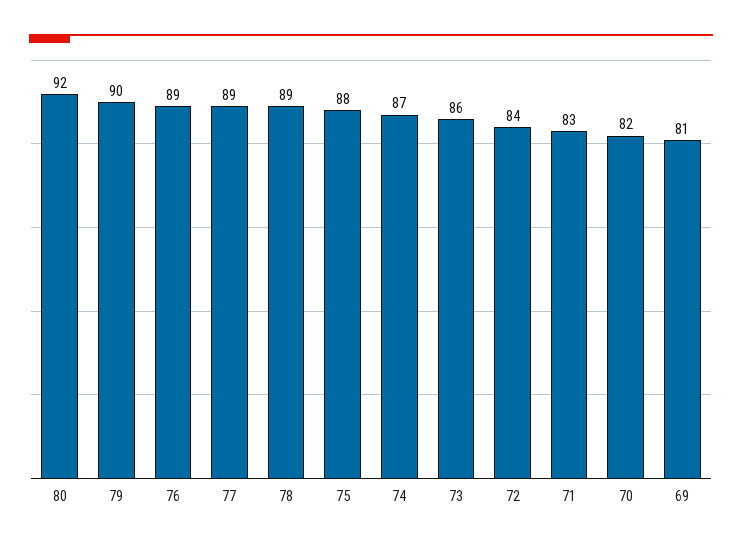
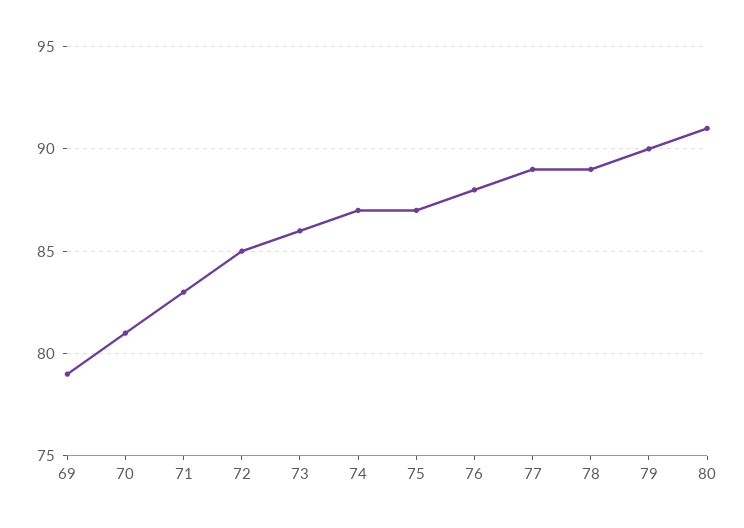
80: 92 -> 91
76: 89 -> 88
75: 88 -> 87
72: 84 -> 85
70: 82 -> 81
69: 81 -> 79

